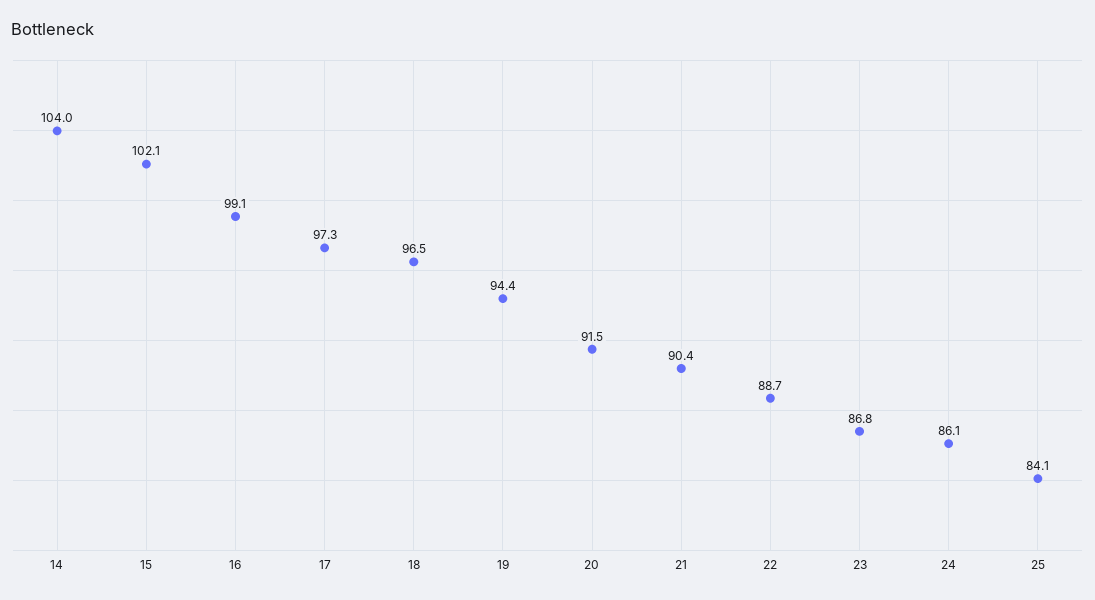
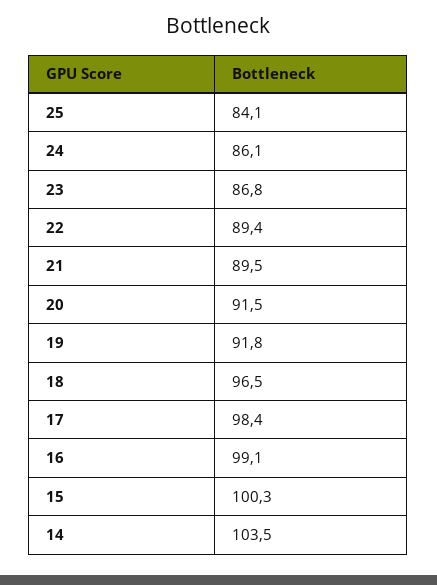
14: 104 -> 103.5
15: 102.1 -> 100.3
17: 97.3 -> 98.4
19: 94.4 -> 91.8
21: 90.4 -> 89.5
22: 88.7 -> 89.4

